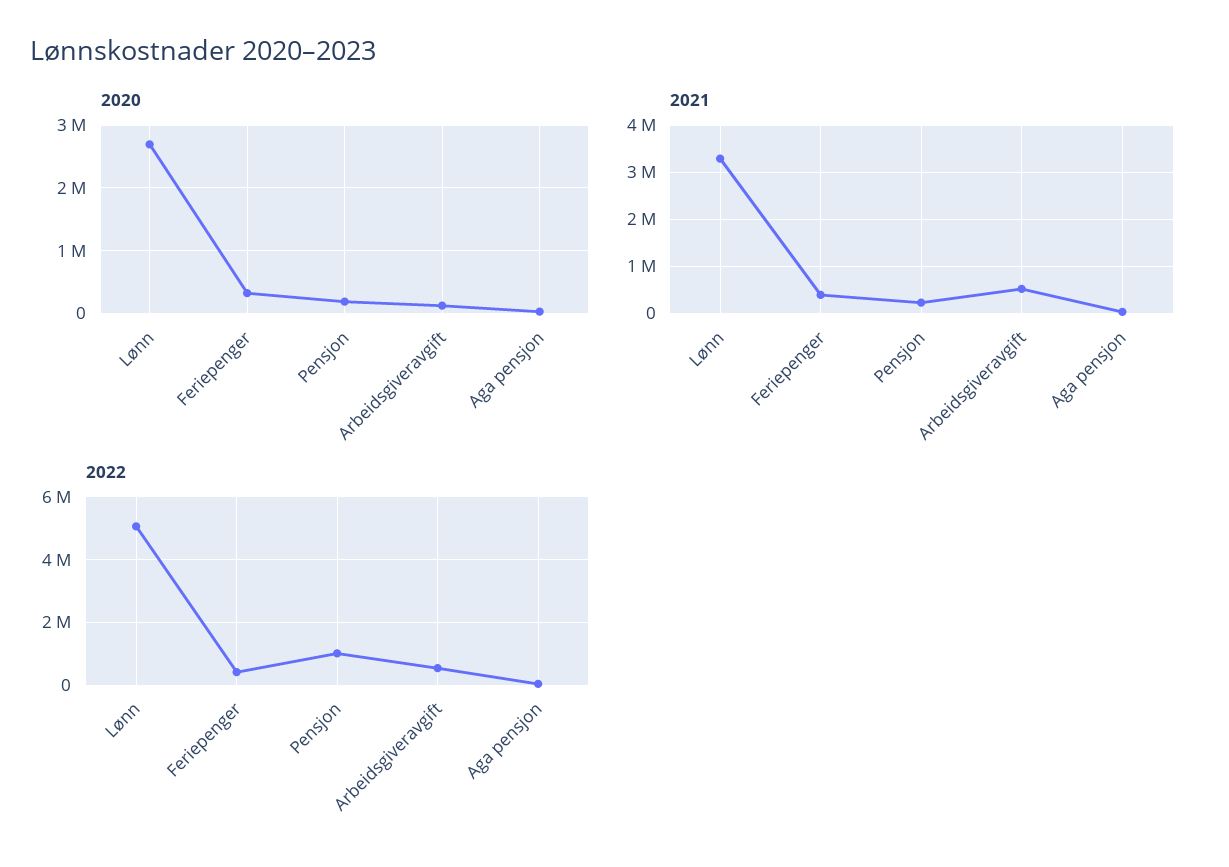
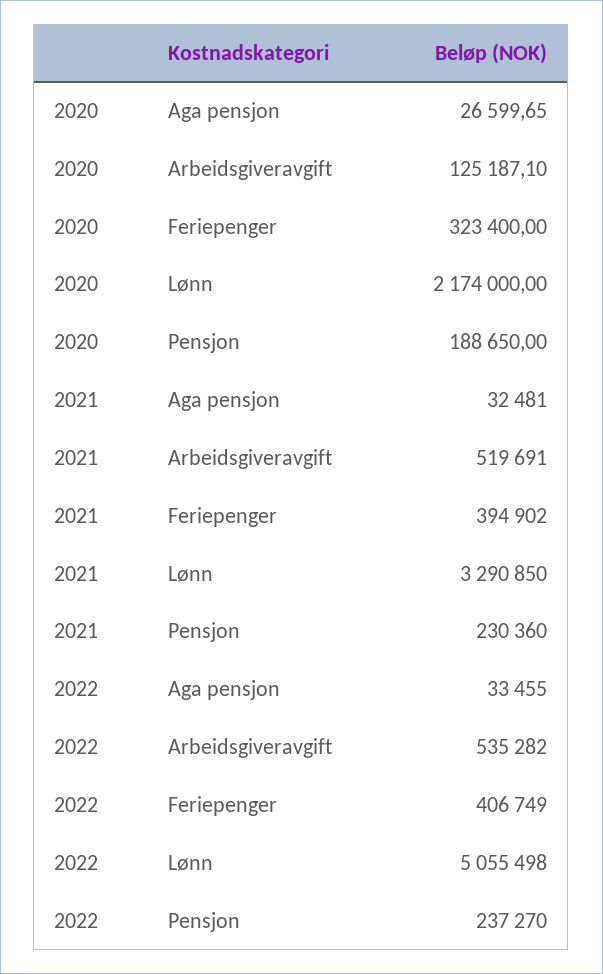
2020, Lønn: 2700000 -> 2174000
2022, Pensjon: 1000000 -> 237270

